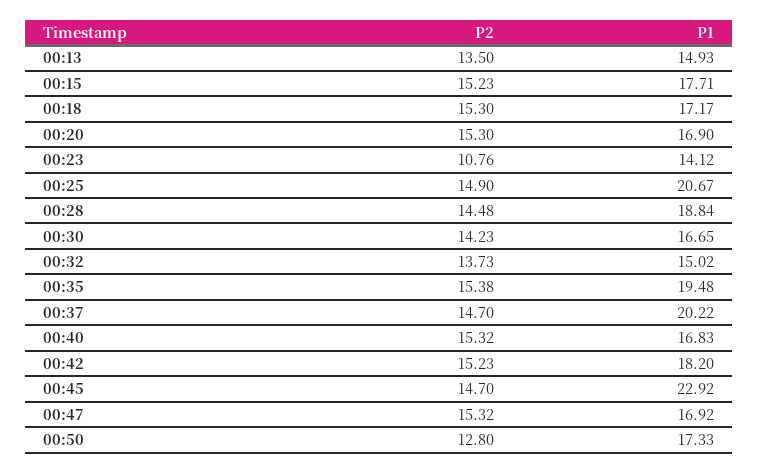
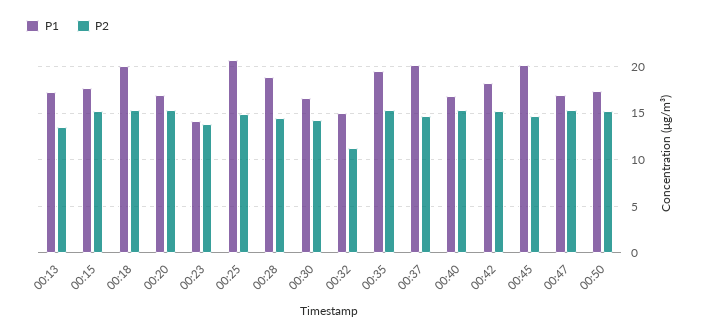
P1, 00:13: 14.93 -> 17
P1, 00:18: 17.17 -> 20
P2, 00:23: 10.76 -> 14
P2, 00:32: 13.73 -> 11
P1, 00:45: 22.92 -> 20
P2, 00:50: 12.8 -> 15

